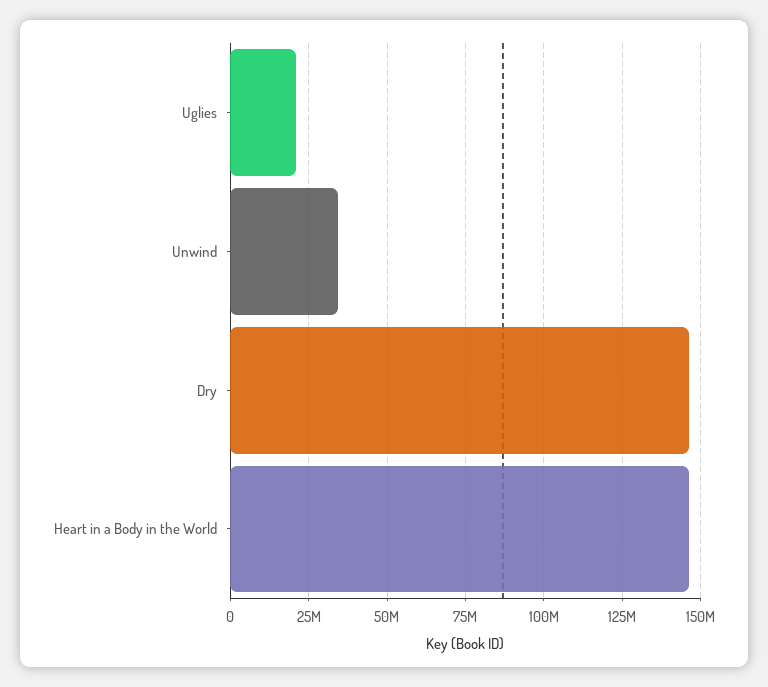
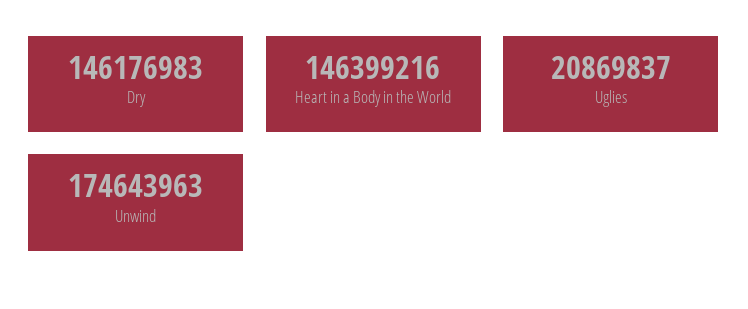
Unwind: 35000000 -> 174643963

